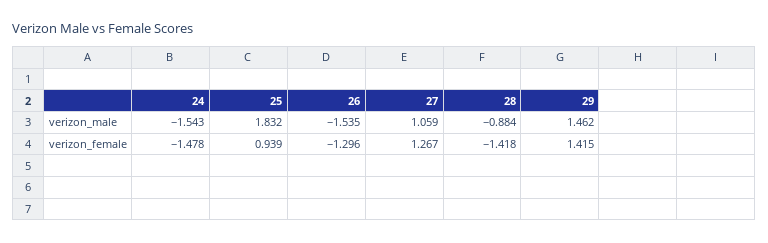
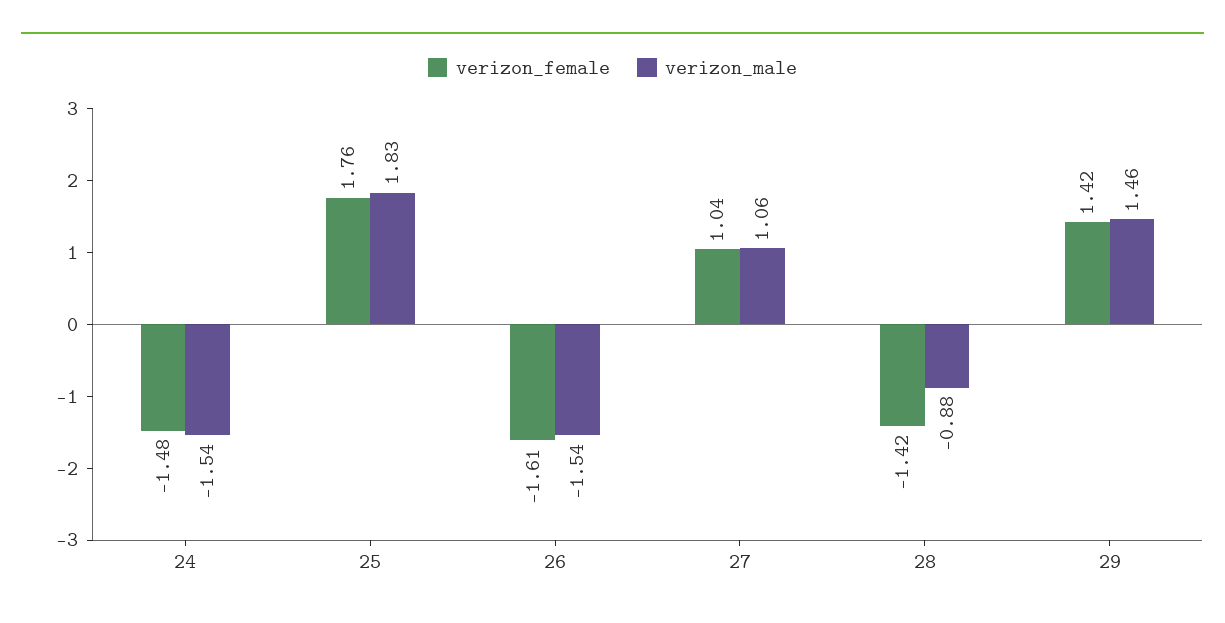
verizon_female, 25: 0.939 -> 1.76
verizon_female, 26: -1.296 -> -1.61
verizon_female, 27: 1.267 -> 1.04

